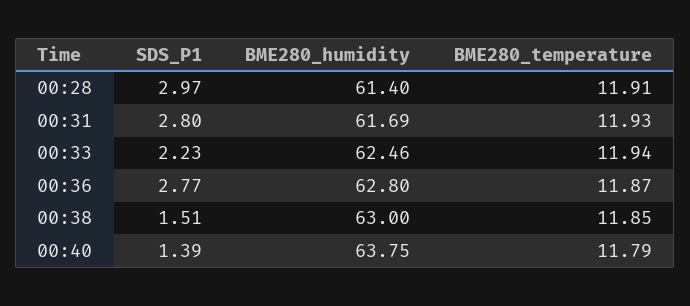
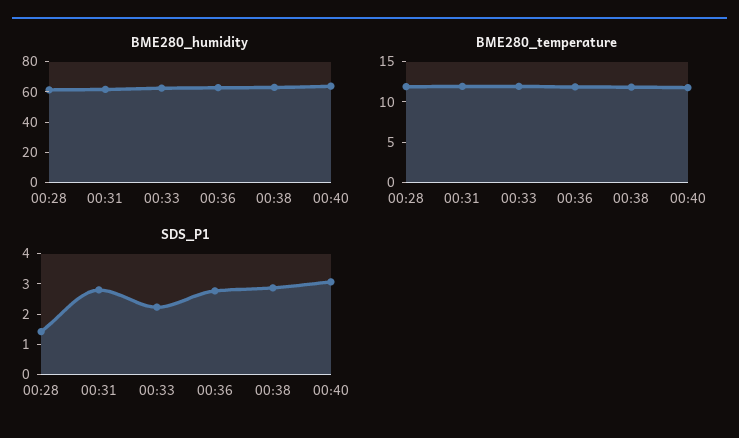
SDS_P1, 00:28: 2.97 -> 1.5
SDS_P1, 00:38: 1.51 -> 3
SDS_P1, 00:40: 1.39 -> 3

